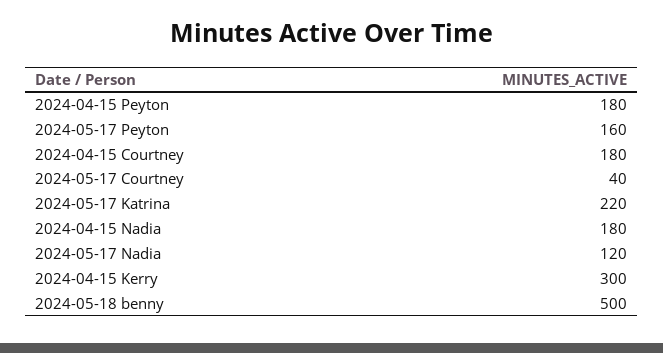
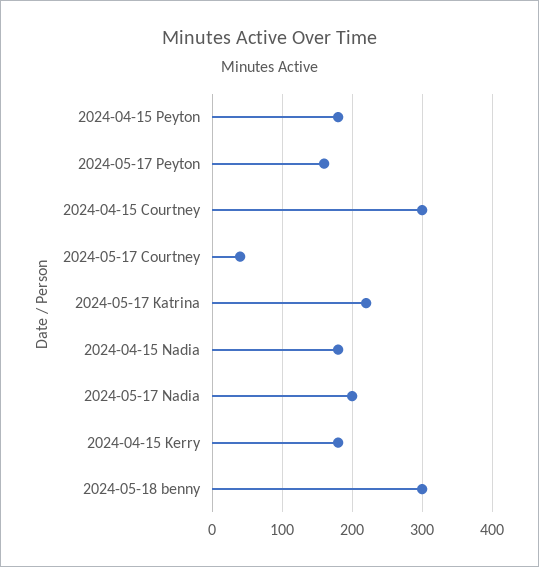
2024-04-15 Courtney: 180 -> 300
2024-05-17 Nadia: 120 -> 200
2024-04-15 Kerry: 300 -> 180
2024-05-18 benny: 500 -> 300

